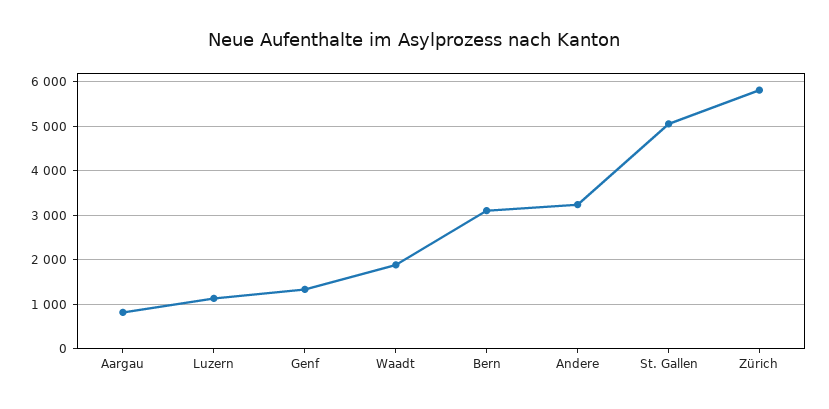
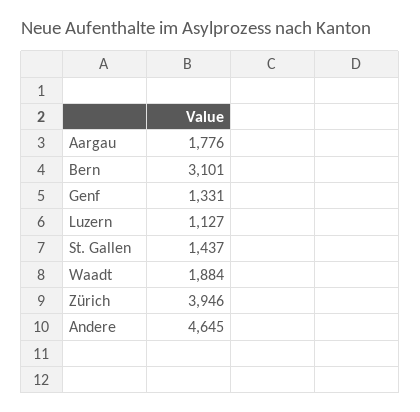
Aargau: 800 -> 1776
Andere: 3200 -> 4645
St. Gallen: 5000 -> 1437
Zürich: 5800 -> 3946

